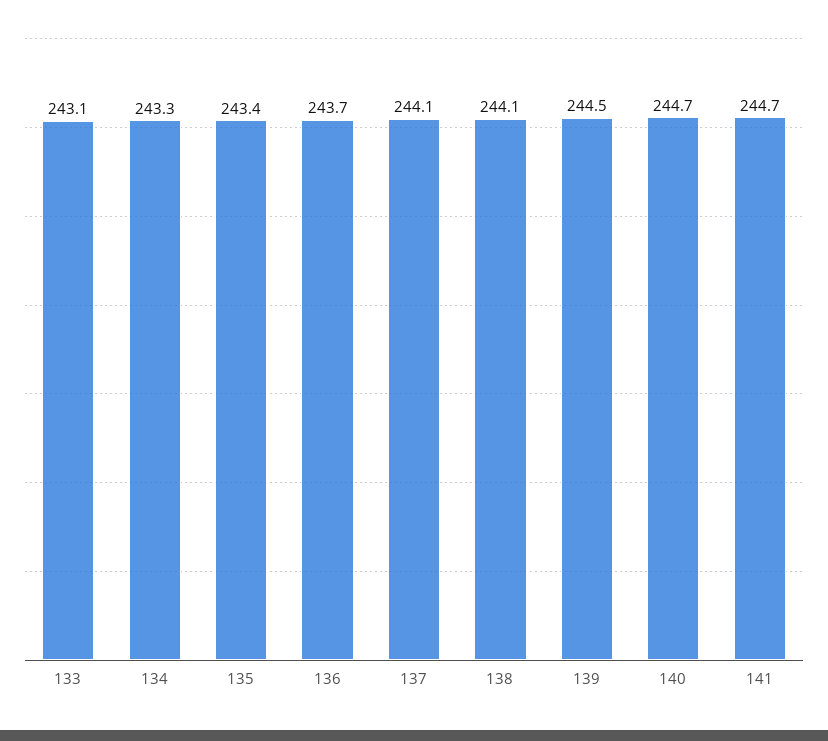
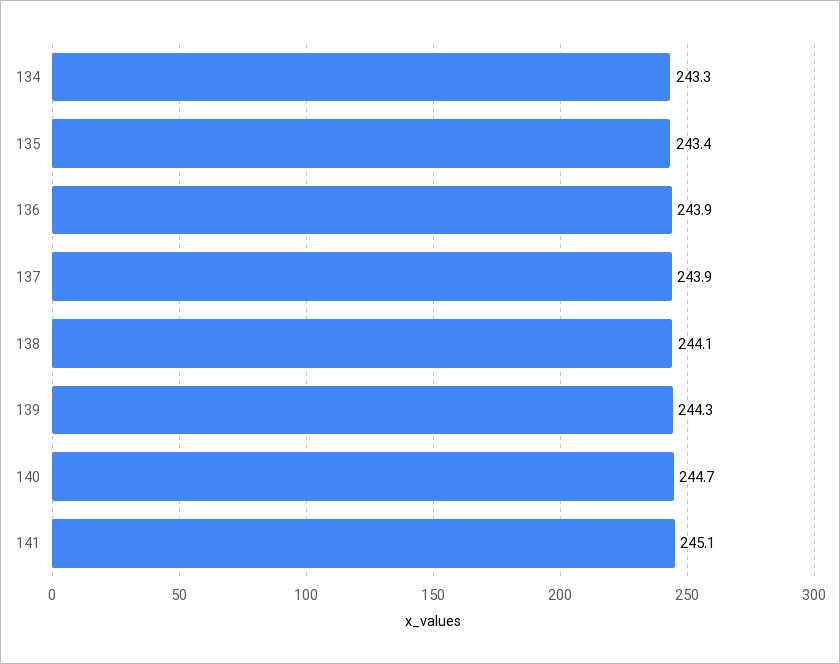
133: 243.1 -> none
136: 243.7 -> 243.9
137: 244.1 -> 243.9
139: 244.5 -> 244.3
141: 244.7 -> 245.1

